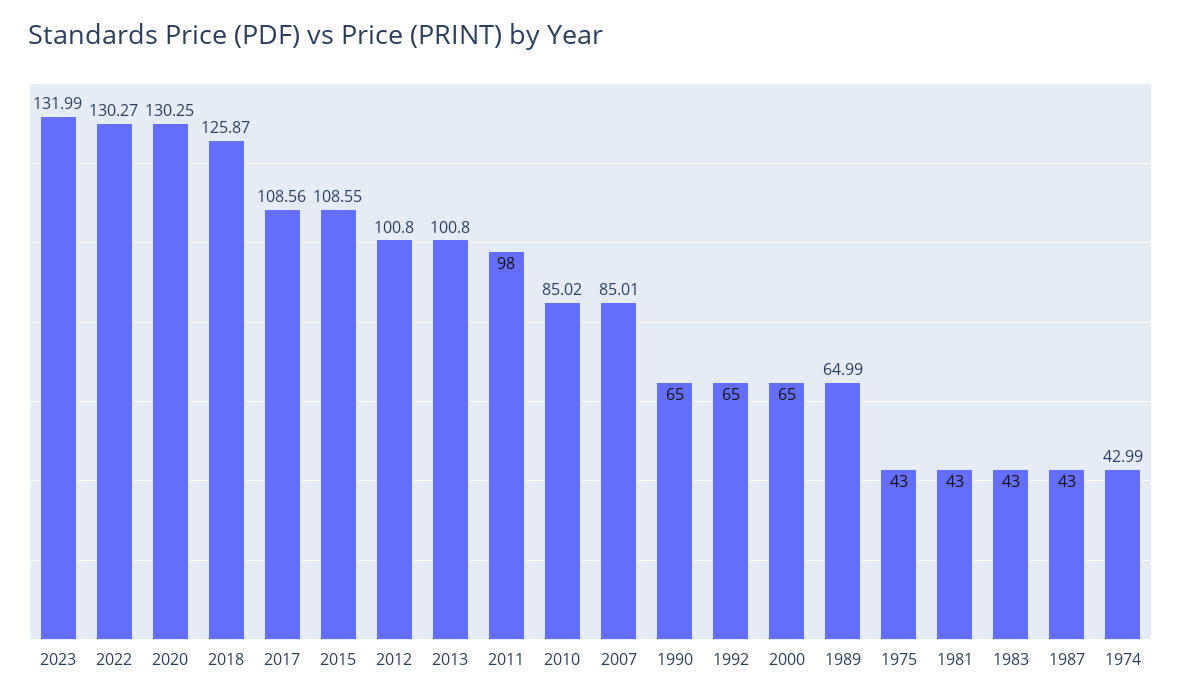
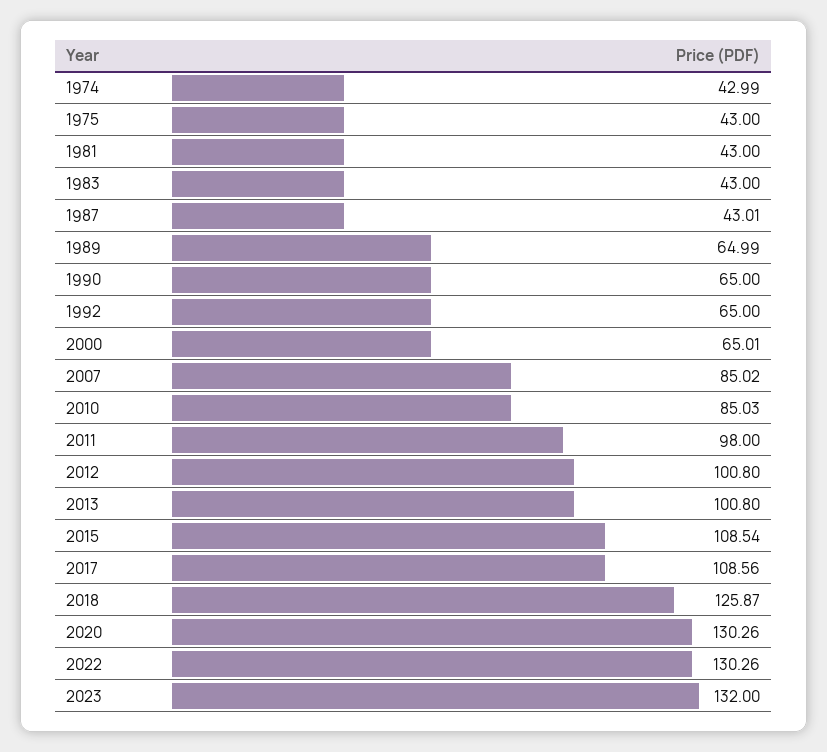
2023: 131.99 -> 132
2022: 130.27 -> 130.26
2020: 130.25 -> 130.26
2015: 108.55 -> 108.54
2010: 85.02 -> 85.03
2007: 85.01 -> 85.02
2000: 65 -> 65.01
1987: 43 -> 43.01

